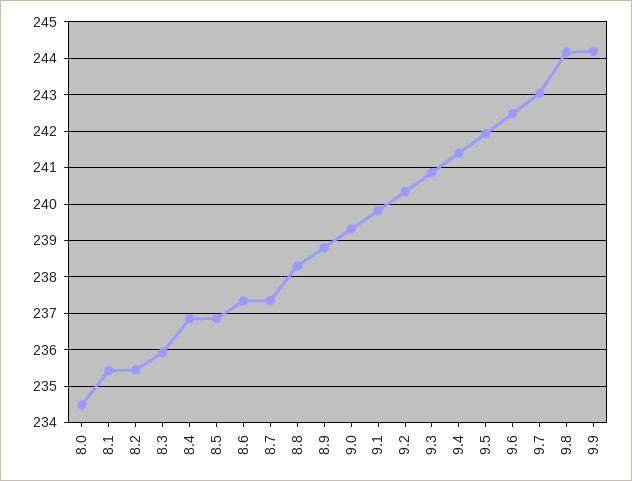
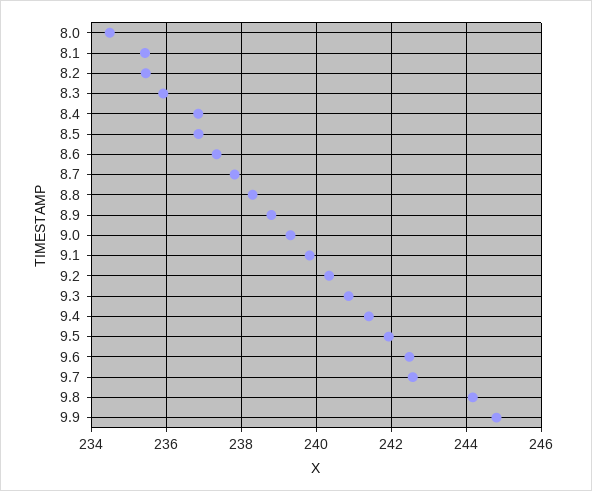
8.7: 237.4 -> 237.8
9.7: 243 -> 242.6
9.9: 244.2 -> 244.8

